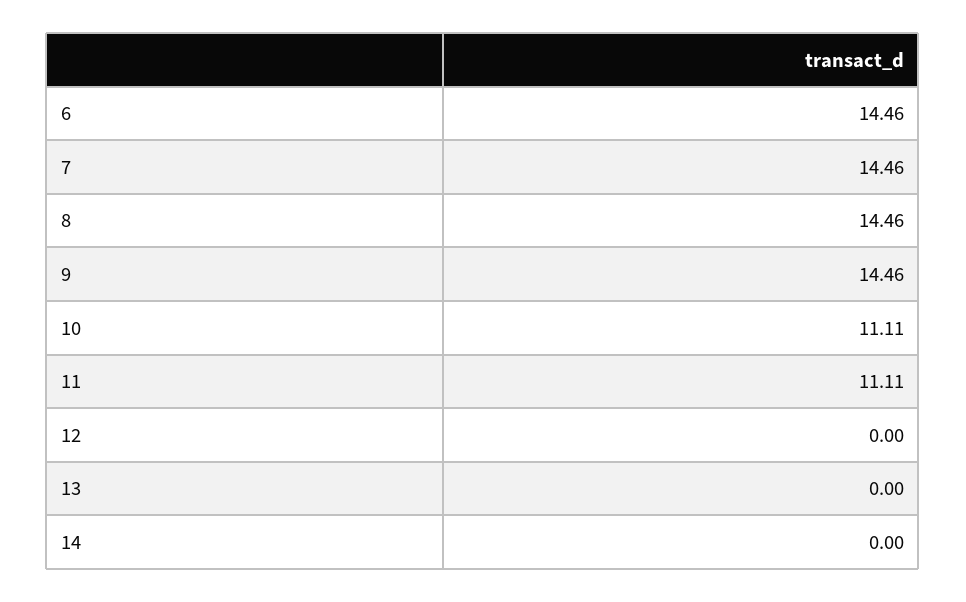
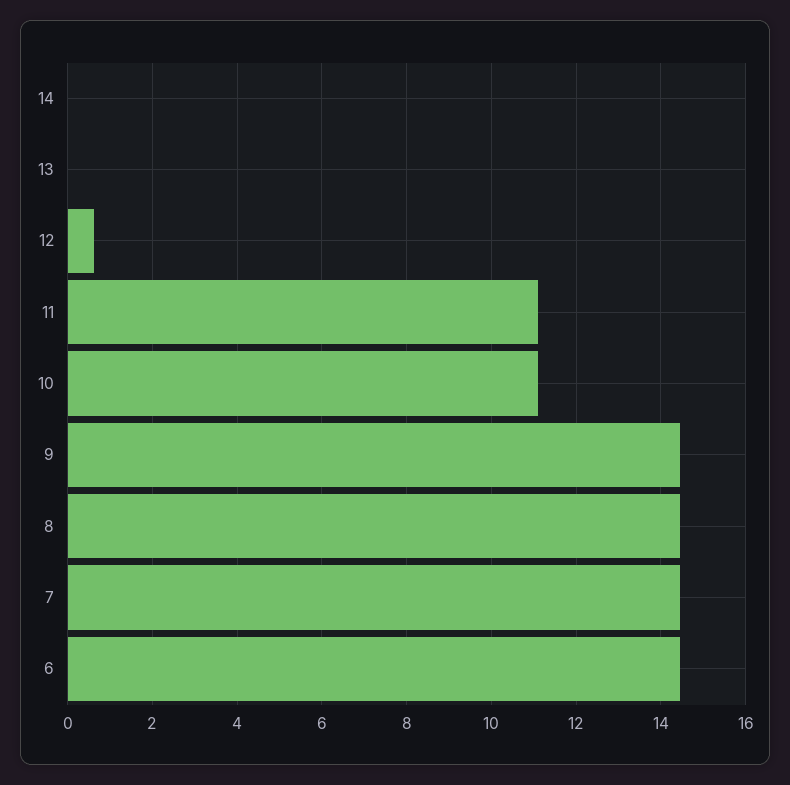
12: 0 -> 0.6

